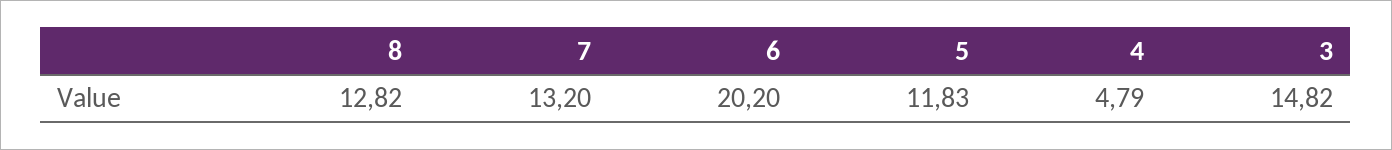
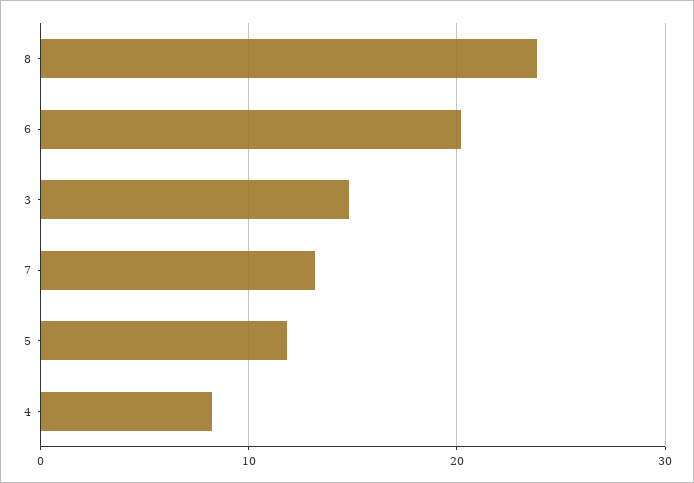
8: 12.82 -> 24
4: 4.79 -> 8

